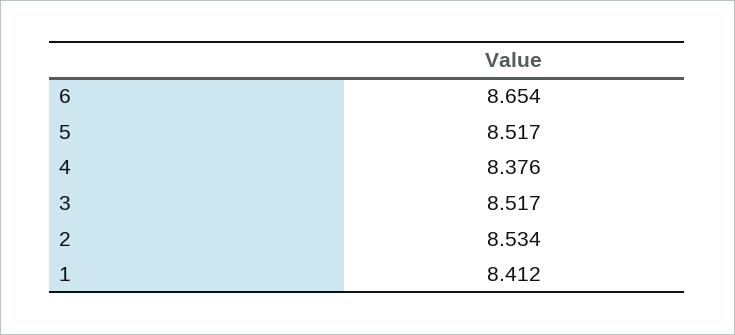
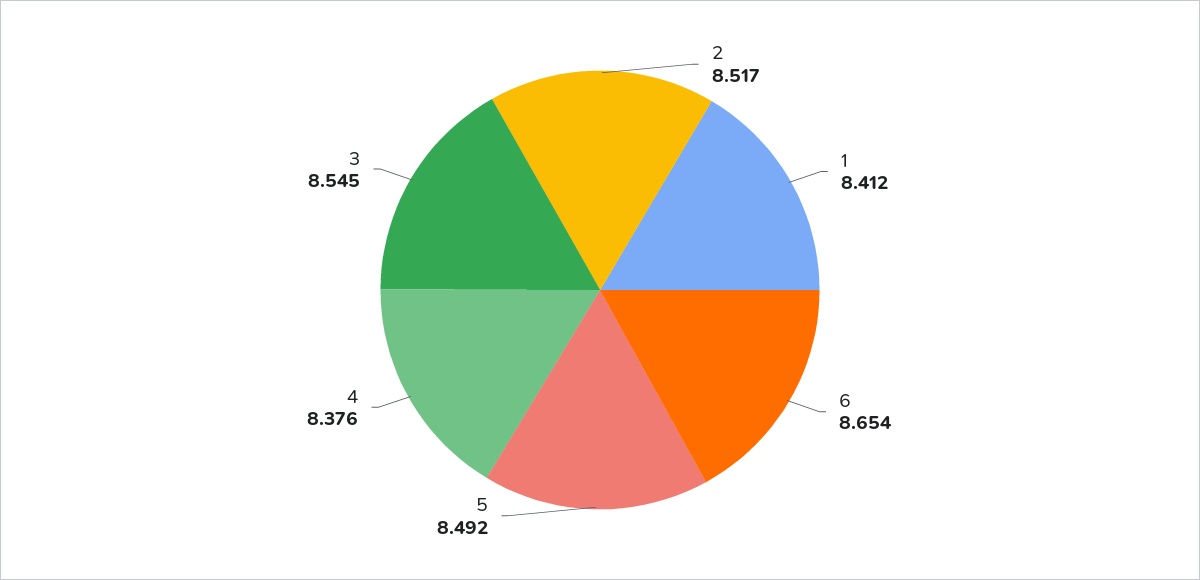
5: 8.517 -> 8.492
3: 8.517 -> 8.545
2: 8.534 -> 8.517

